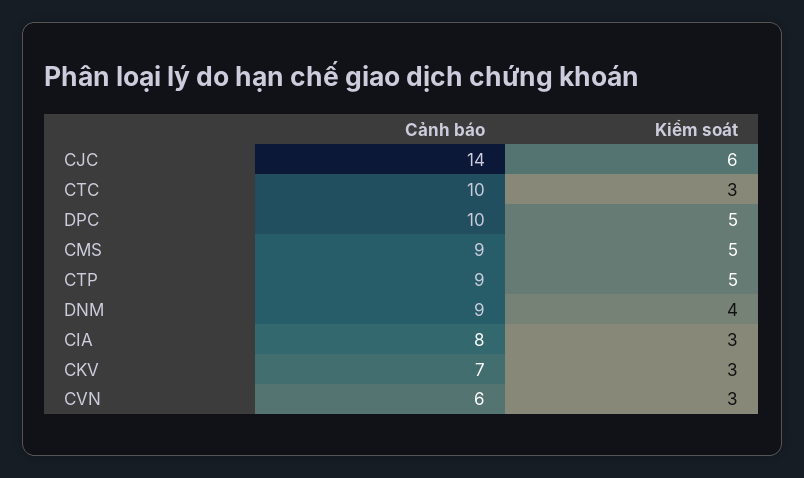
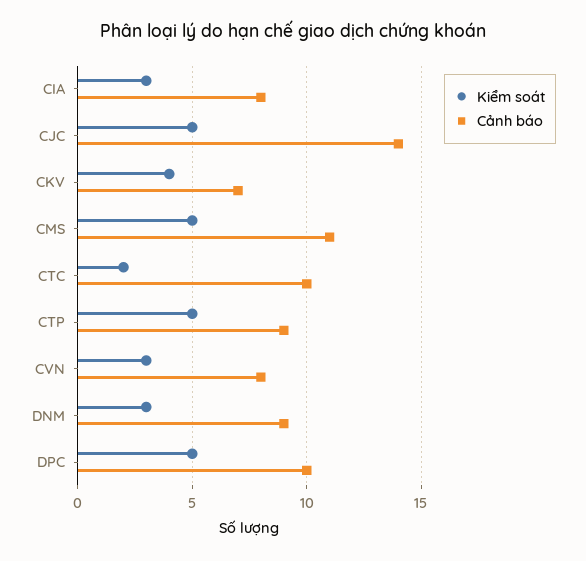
Kiểm soát, CJC: 6 -> 5
Kiểm soát, CTC: 3 -> 2
Cảnh báo, CMS: 9 -> 11
Kiểm soát, DNM: 4 -> 3
Kiểm soát, CKV: 3 -> 4
Cảnh báo, CVN: 6 -> 8

